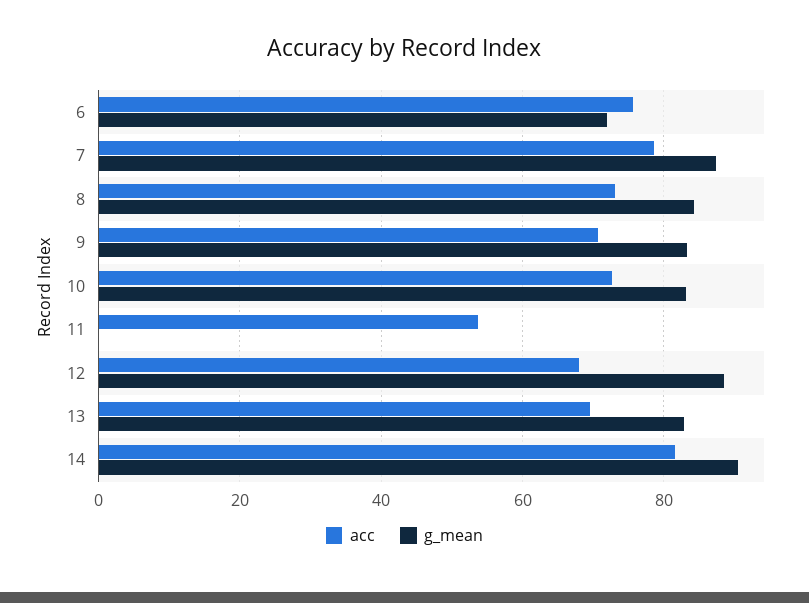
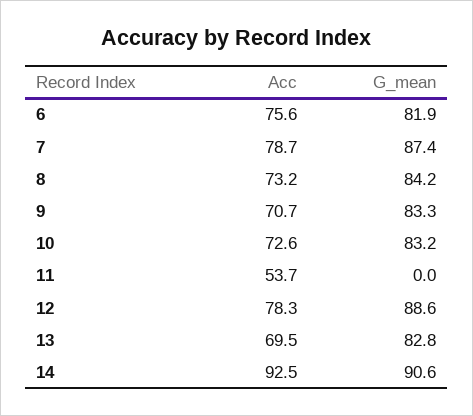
g_mean, 6: 72 -> 81.9
acc, 12: 68 -> 78.3
acc, 14: 82 -> 92.5

